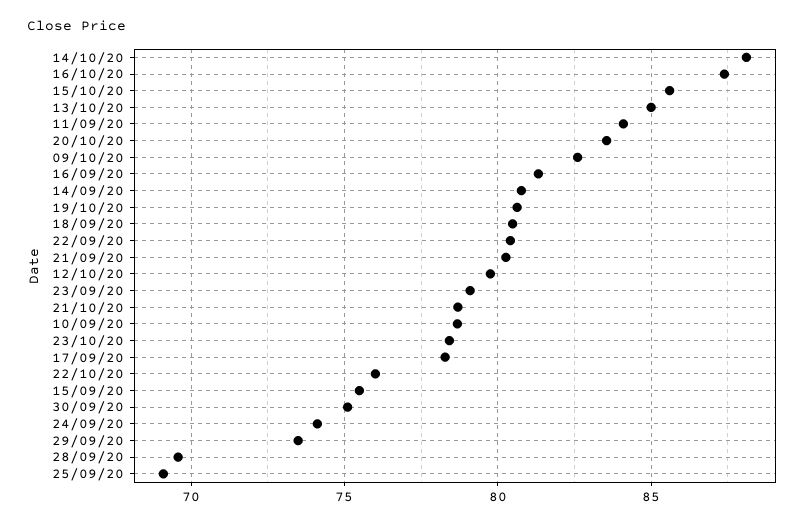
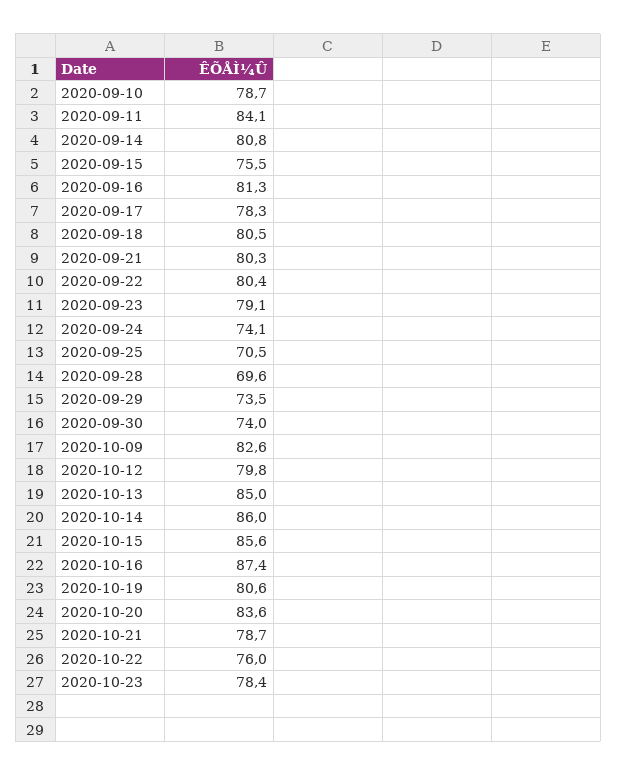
14/10/20: 88 -> 86
30/09/20: 75 -> 74
25/09/20: 69 -> 70.5

